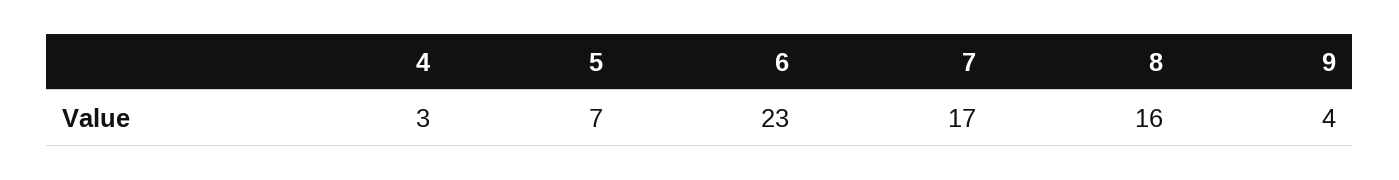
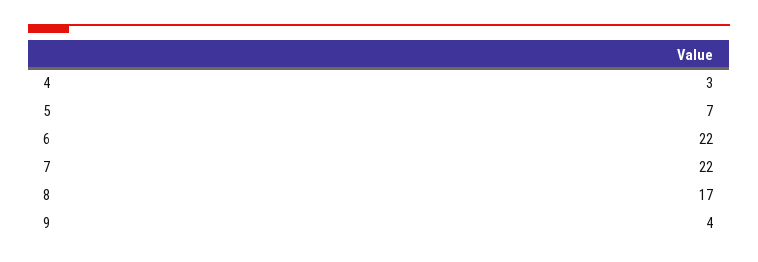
6: 23 -> 22
7: 17 -> 22
8: 16 -> 17

